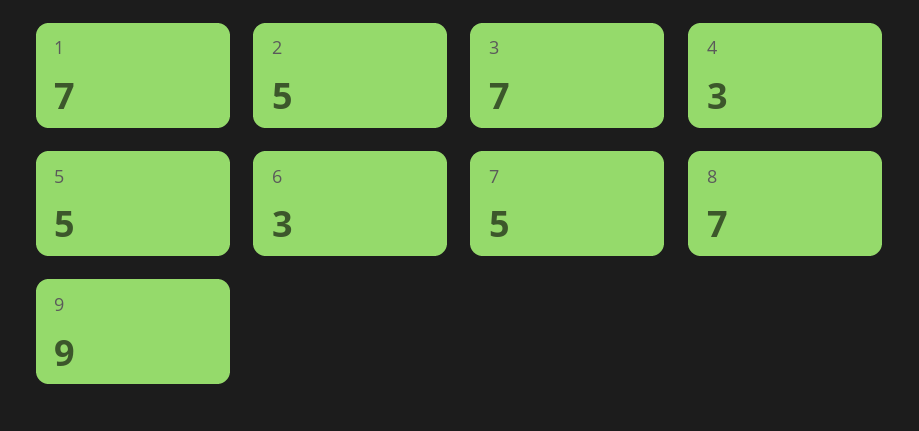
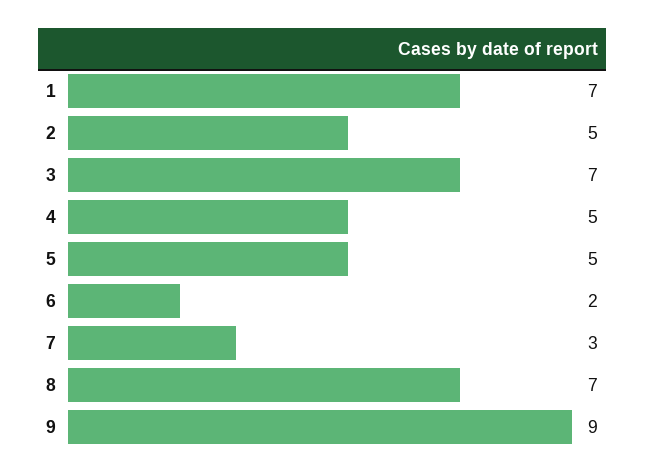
4: 3 -> 5
6: 3 -> 2
7: 5 -> 3

